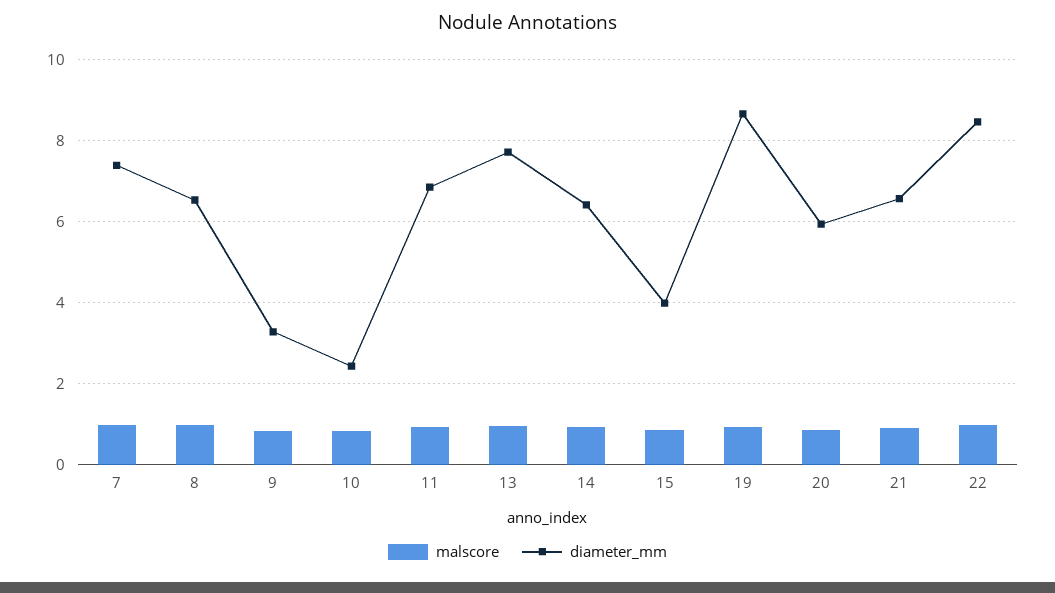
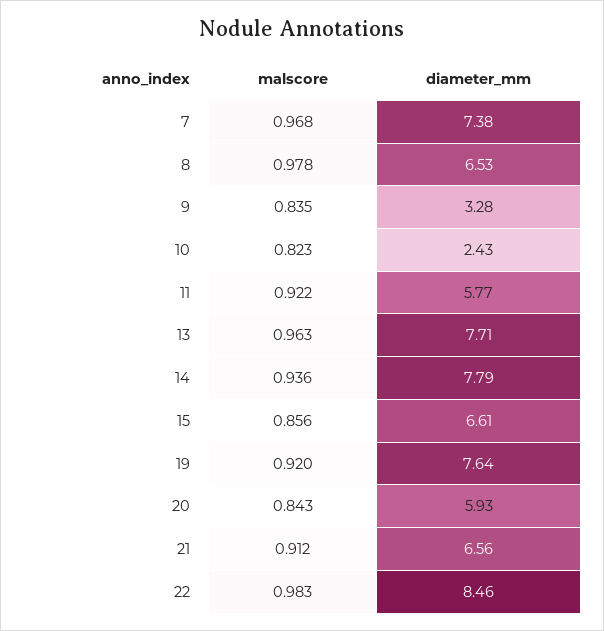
diameter_mm, 11: 6.8 -> 5.77
diameter_mm, 14: 6.4 -> 7.79
diameter_mm, 15: 4 -> 6.61
diameter_mm, 19: 8.6 -> 7.64

